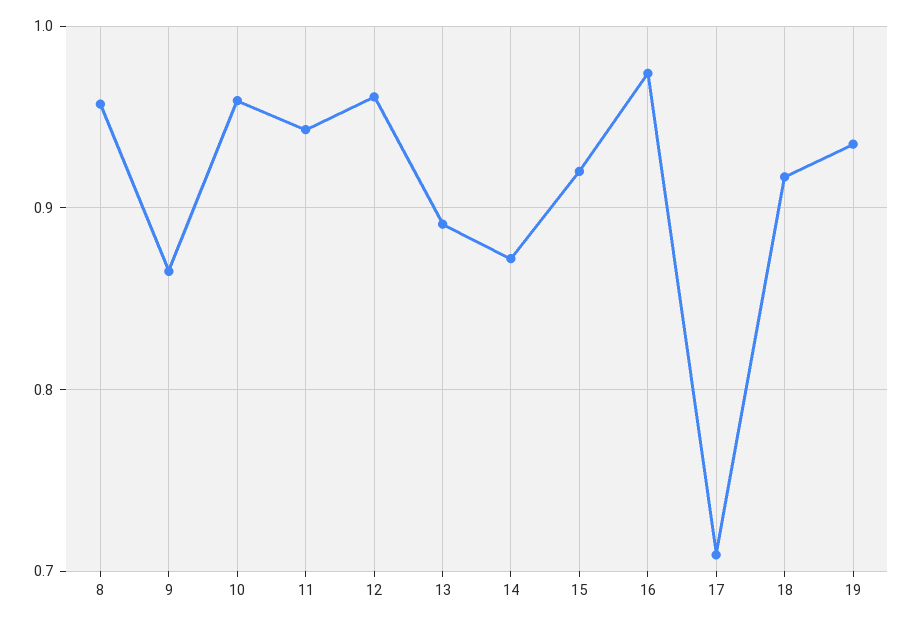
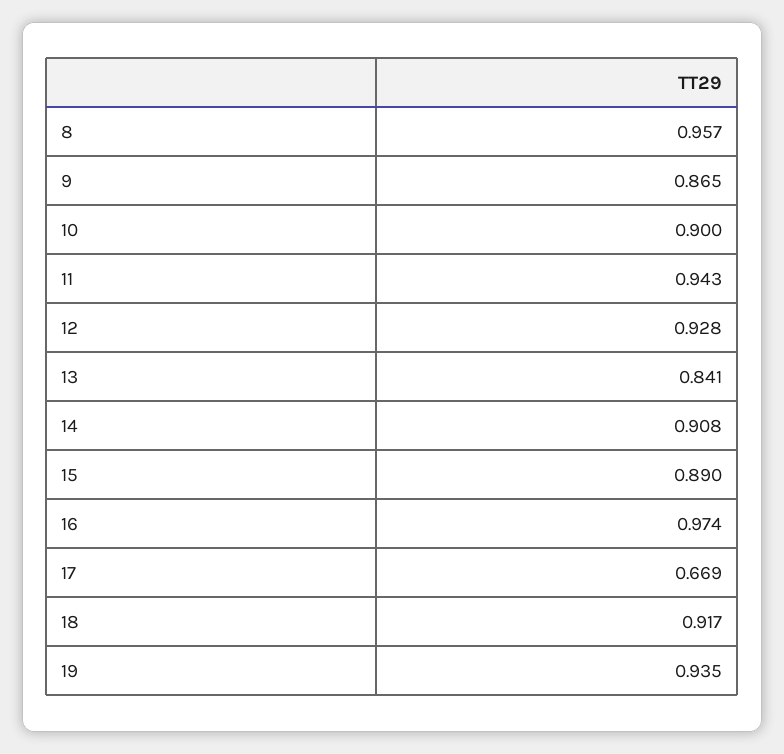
10: 0.96 -> 0.9
12: 0.96 -> 0.928
13: 0.89 -> 0.841
14: 0.87 -> 0.908
15: 0.92 -> 0.89
17: 0.71 -> 0.669

